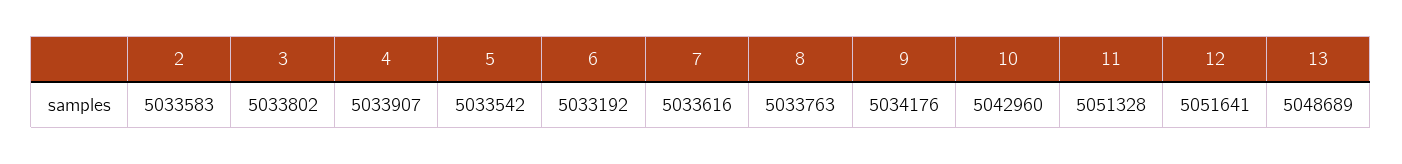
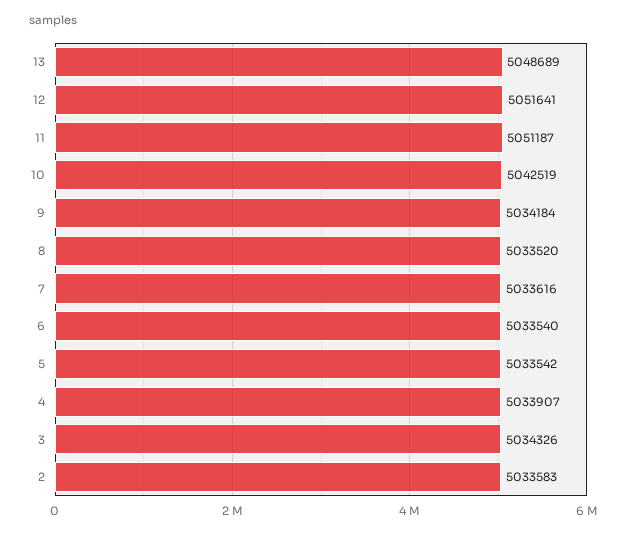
3: 5033802 -> 5034326
6: 5033192 -> 5033540
8: 5033763 -> 5033520
9: 5034176 -> 5034184
10: 5042960 -> 5042519
11: 5051328 -> 5051187

